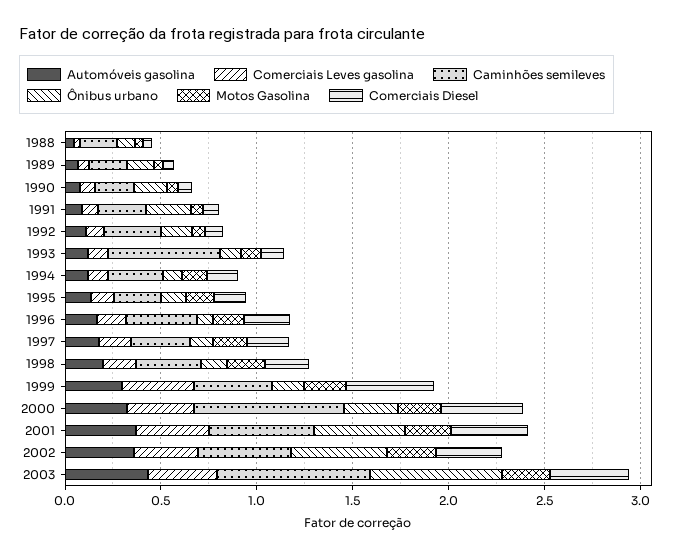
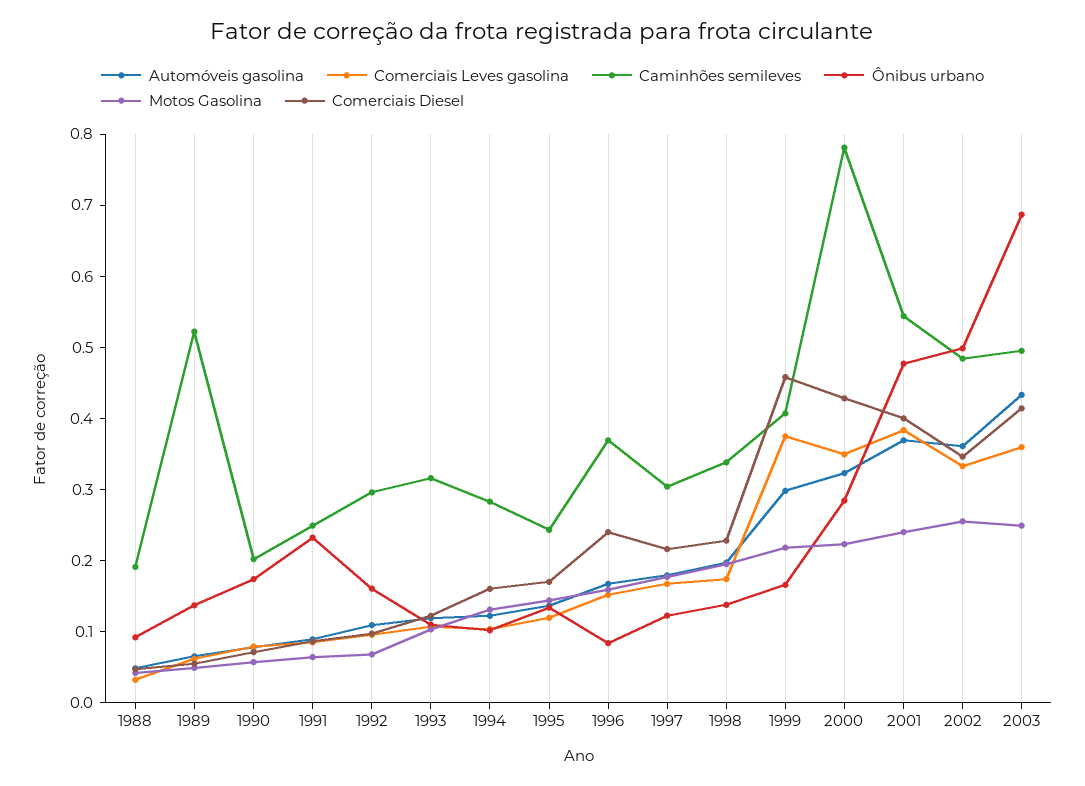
Caminhões semileves, 1989: 0.2 -> 0.52
Caminhões semileves, 1993: 0.6 -> 0.32
Caminhões semileves, 2003: 0.8 -> 0.5

